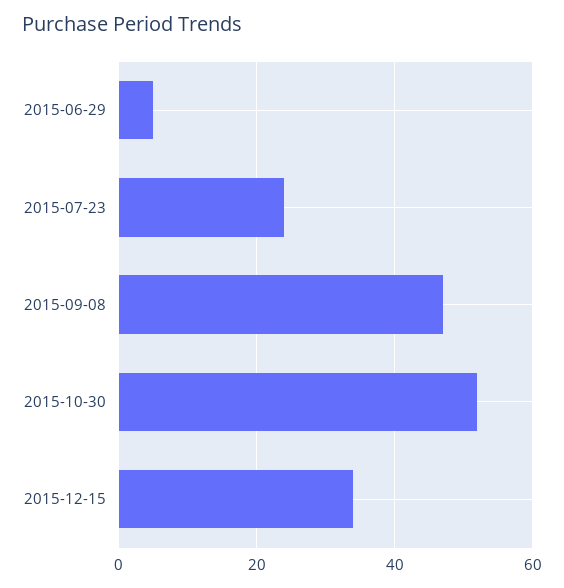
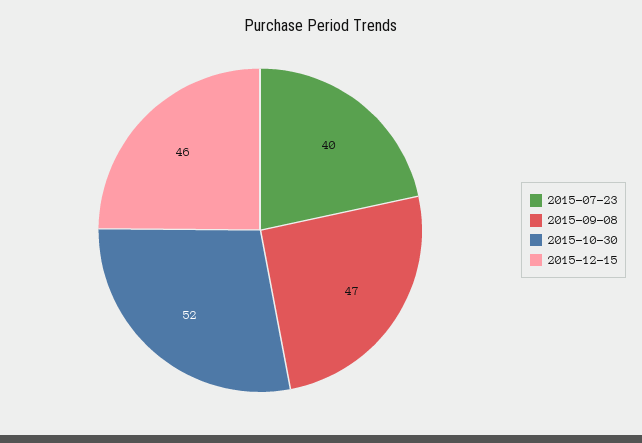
2015-06-29: 5 -> none
2015-07-23: 25 -> 40
2015-12-15: 35 -> 46

